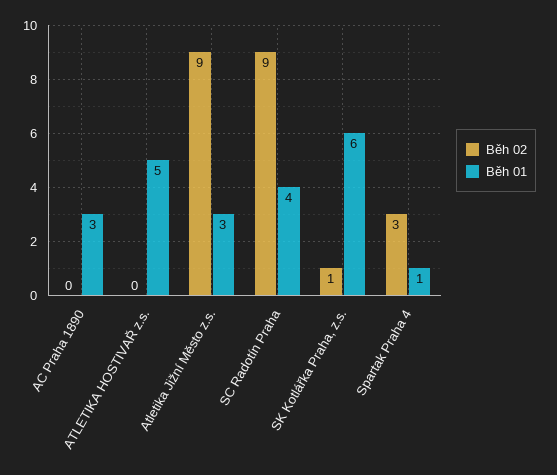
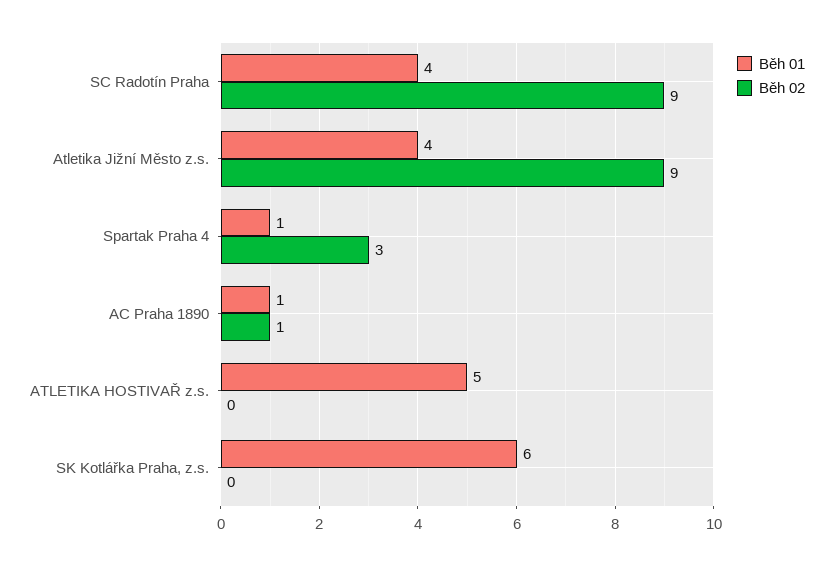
Běh 02, AC Praha 1890: 0 -> 1
Běh 01, AC Praha 1890: 3 -> 1
Běh 01, Atletika Jižní Město z.s.: 3 -> 4
Běh 02, SK Kotlářka Praha, z.s.: 1 -> 0

